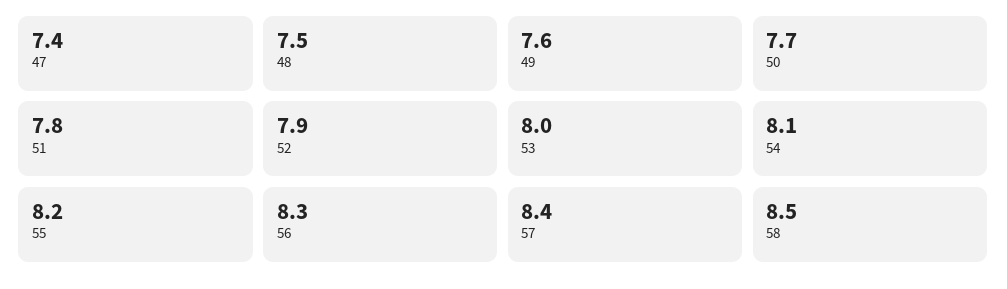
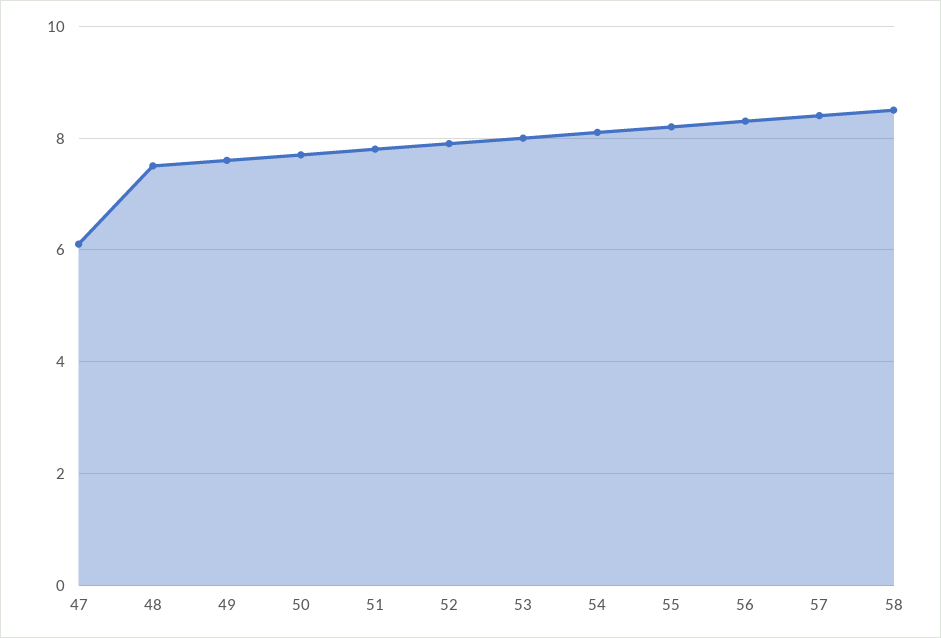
47: 7.4 -> 6

